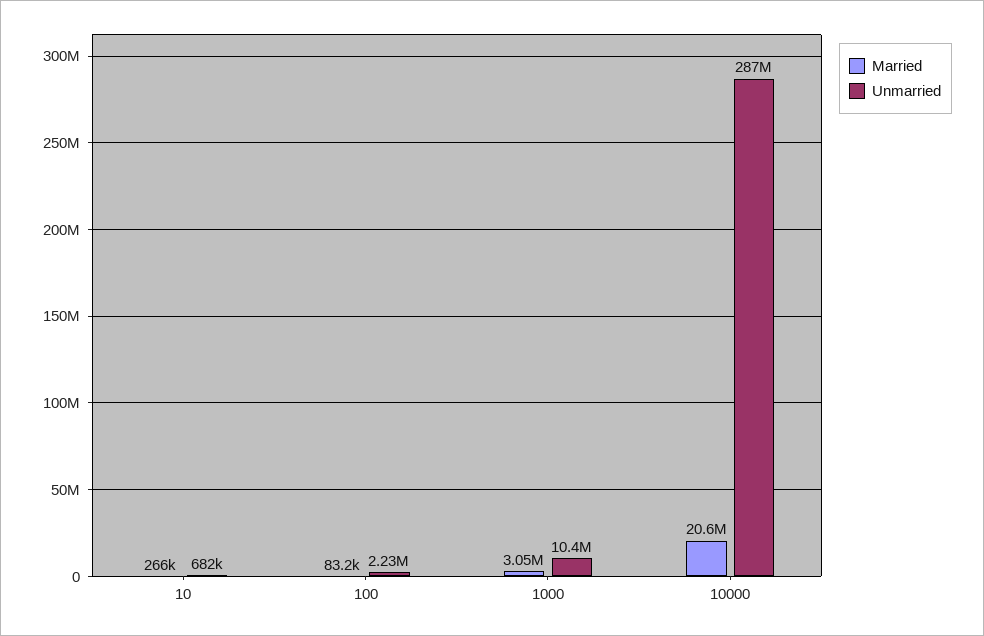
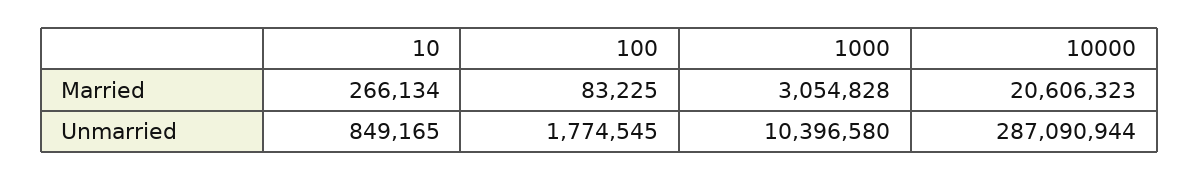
Unmarried, 10: 682000 -> 849165
Unmarried, 100: 2230000 -> 1774545

